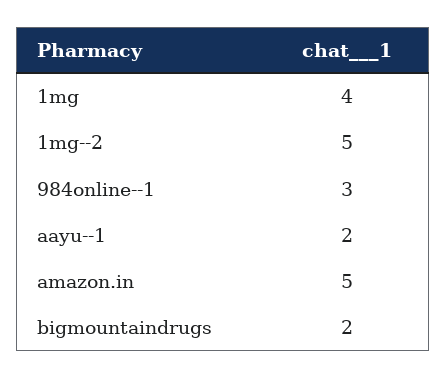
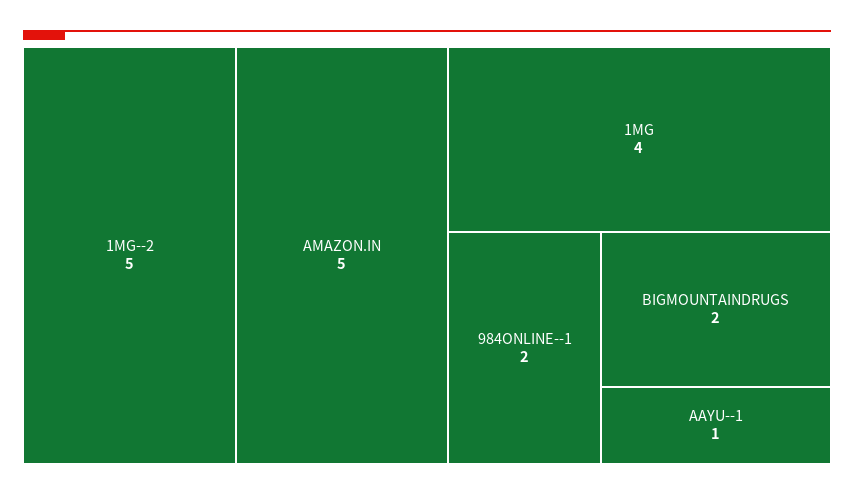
984online--1: 3 -> 2
aayu--1: 2 -> 1

